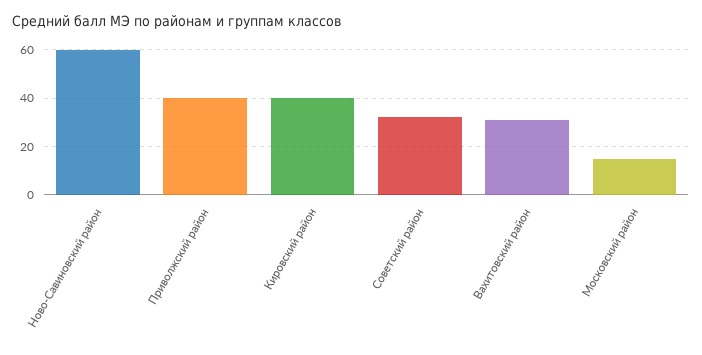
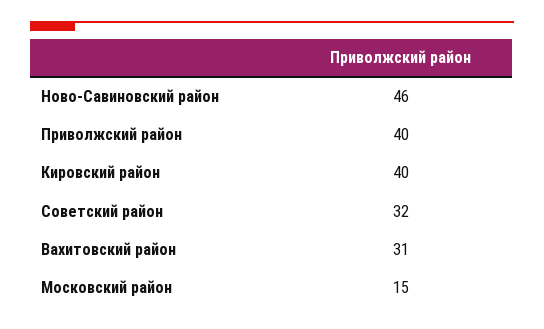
Ново-Савиновский район: 60 -> 46

